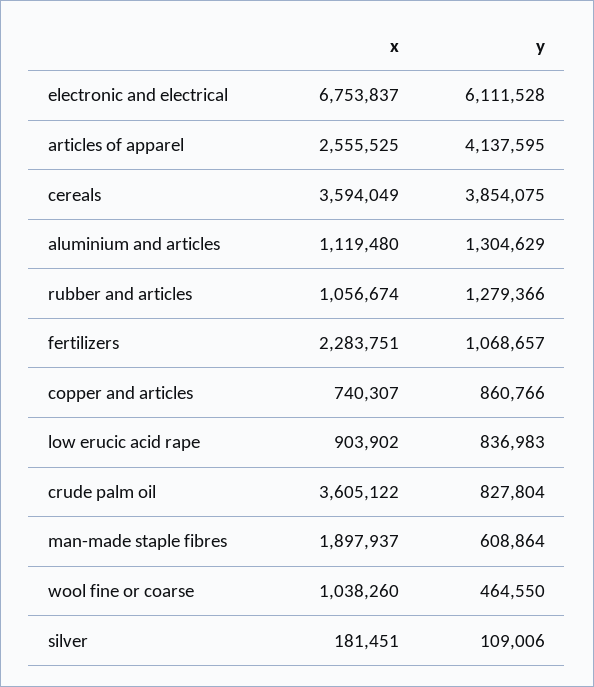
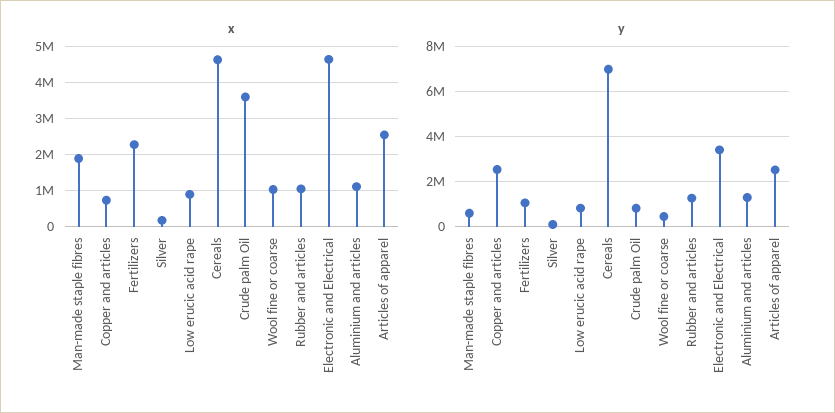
x, electronic and electrical: 6753837 -> 4600000
y, electronic and electrical: 6111528 -> 3500000
y, articles of apparel: 4137595 -> 2500000
x, cereals: 3594049 -> 4600000
y, cereals: 3854075 -> 7000000
y, copper and articles: 860766 -> 2500000

